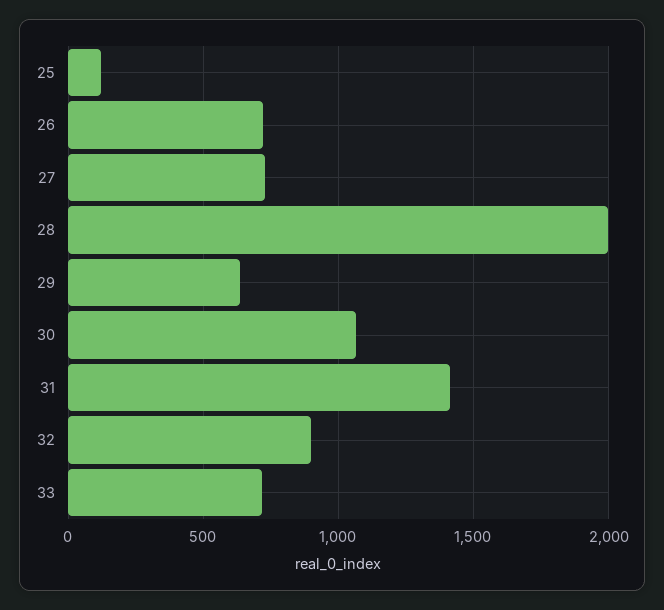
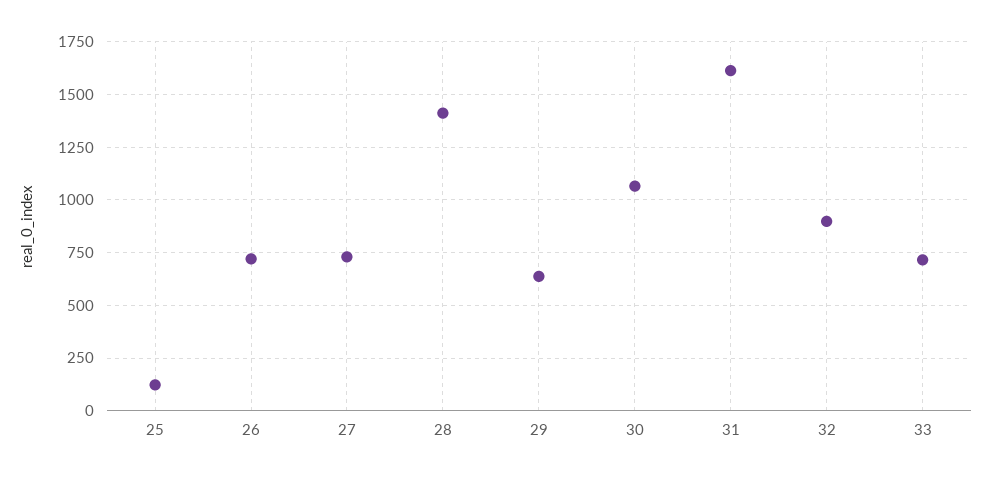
28: 2000 -> 1400
31: 1400 -> 1600

